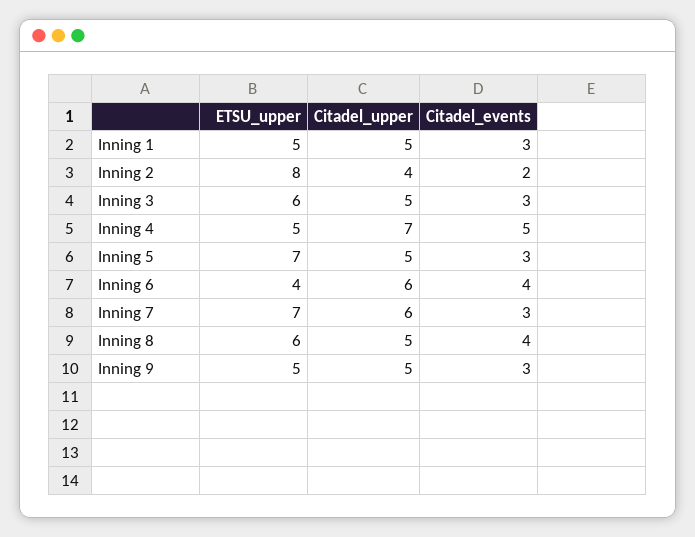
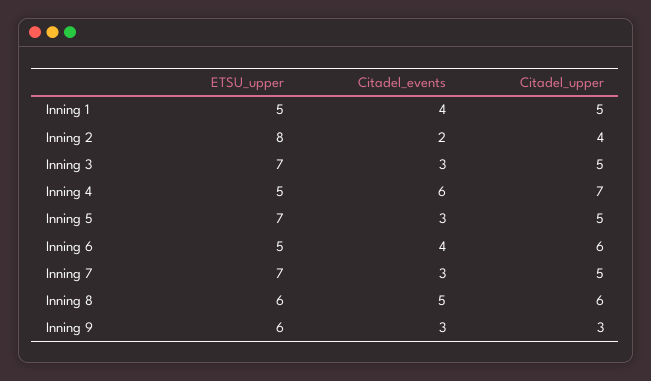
Citadel_events, Inning 1: 3 -> 4
ETSU_upper, Inning 3: 6 -> 7
Citadel_events, Inning 4: 5 -> 6
ETSU_upper, Inning 6: 4 -> 5
Citadel_upper, Inning 7: 6 -> 5
Citadel_upper, Inning 8: 5 -> 6
Citadel_events, Inning 8: 4 -> 5
ETSU_upper, Inning 9: 5 -> 6
Citadel_upper, Inning 9: 5 -> 3

